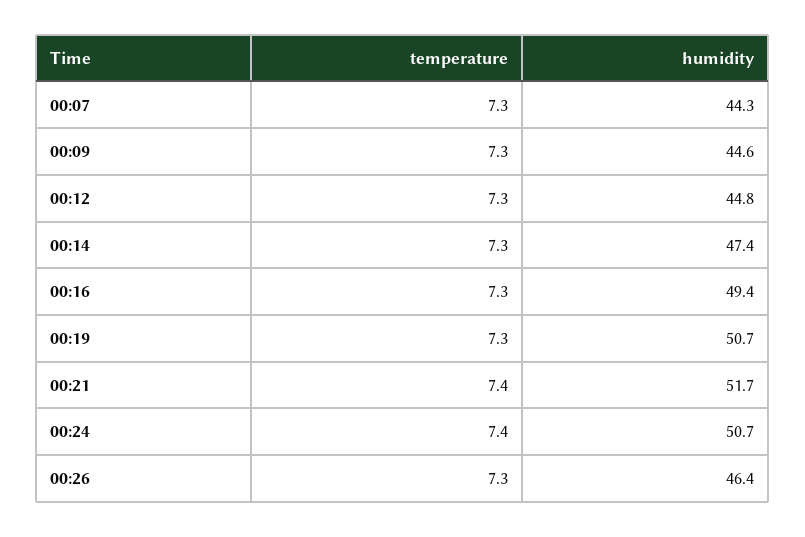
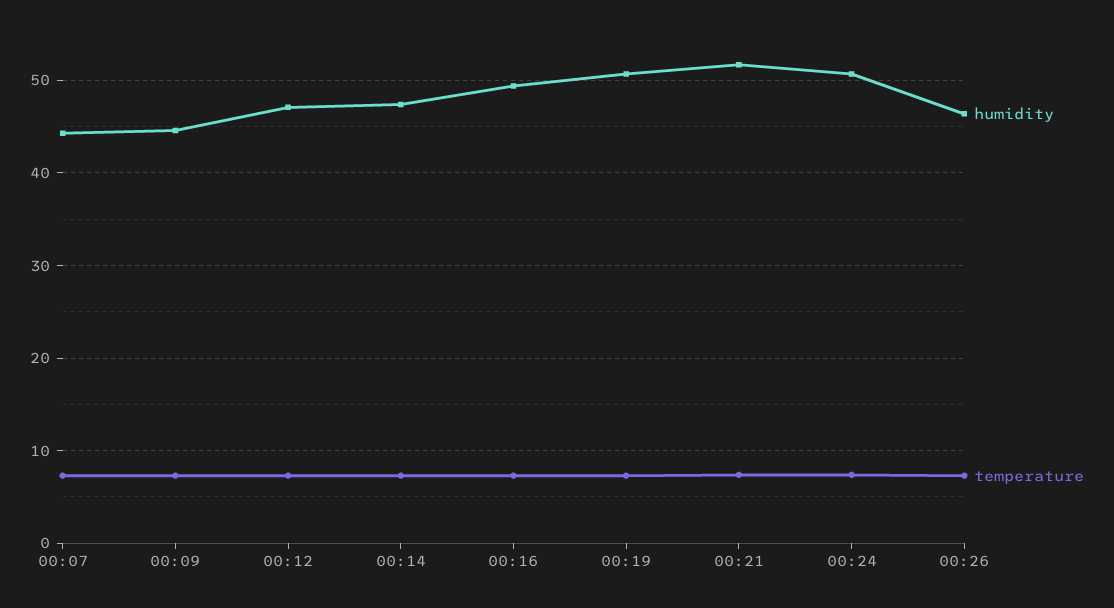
humidity, 00:12: 44.8 -> 47

